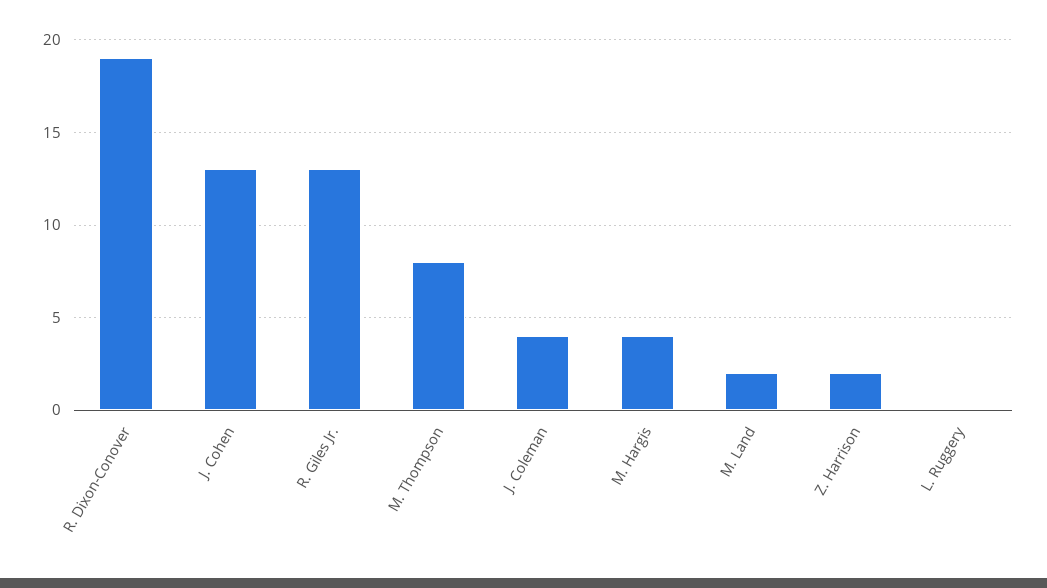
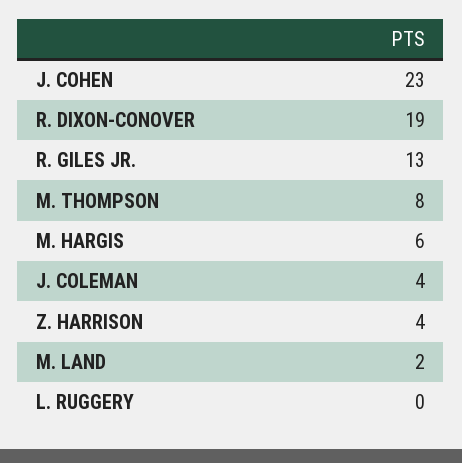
J. Cohen: 13 -> 23
M. Hargis: 4 -> 6
Z. Harrison: 2 -> 4

